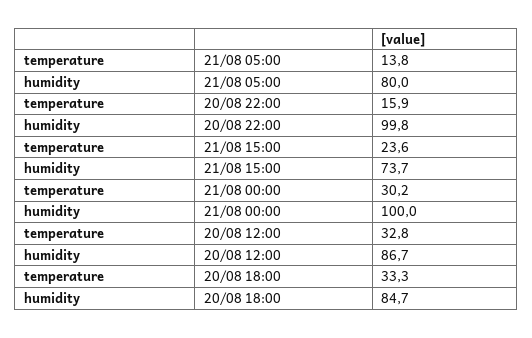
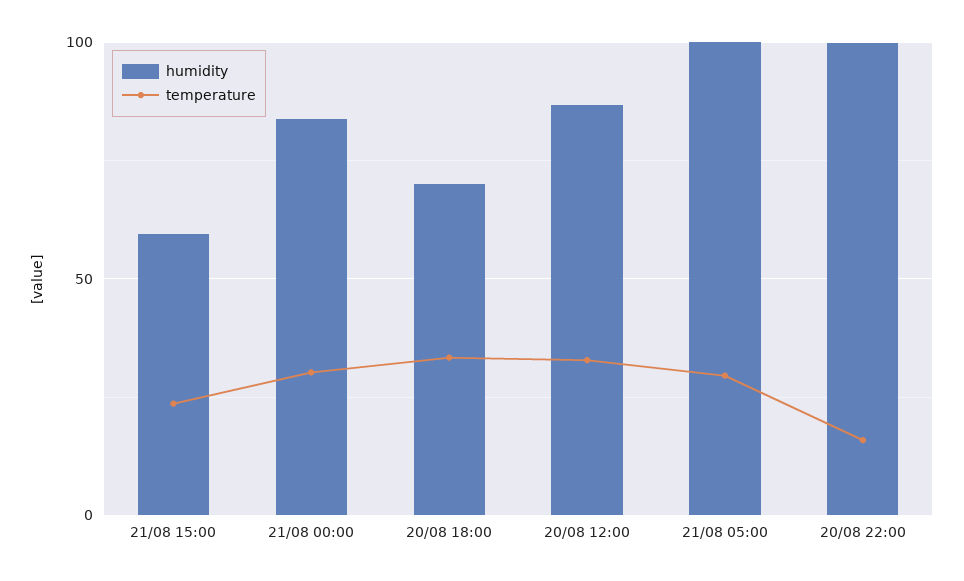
temperature, 21/08 05:00: 13.8 -> 30
humidity, 21/08 05:00: 80 -> 100
humidity, 21/08 15:00: 73.7 -> 60
humidity, 21/08 00:00: 100 -> 85
humidity, 20/08 18:00: 84.7 -> 70

